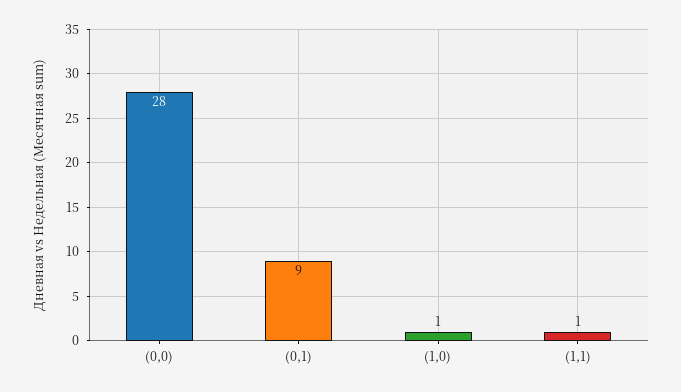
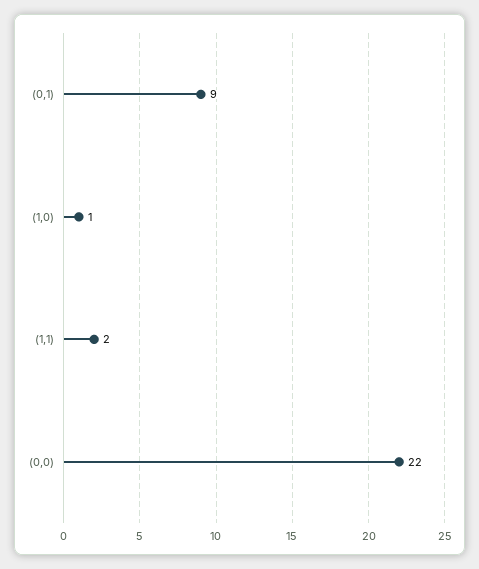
(0,0): 28 -> 22
(1,1): 1 -> 2

